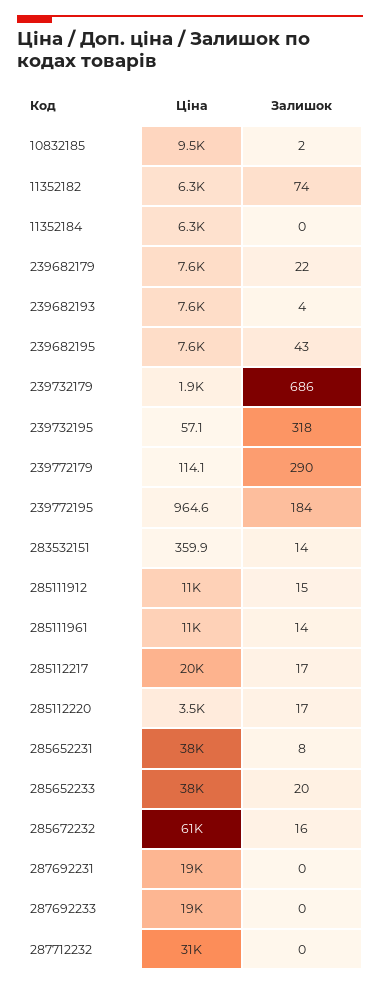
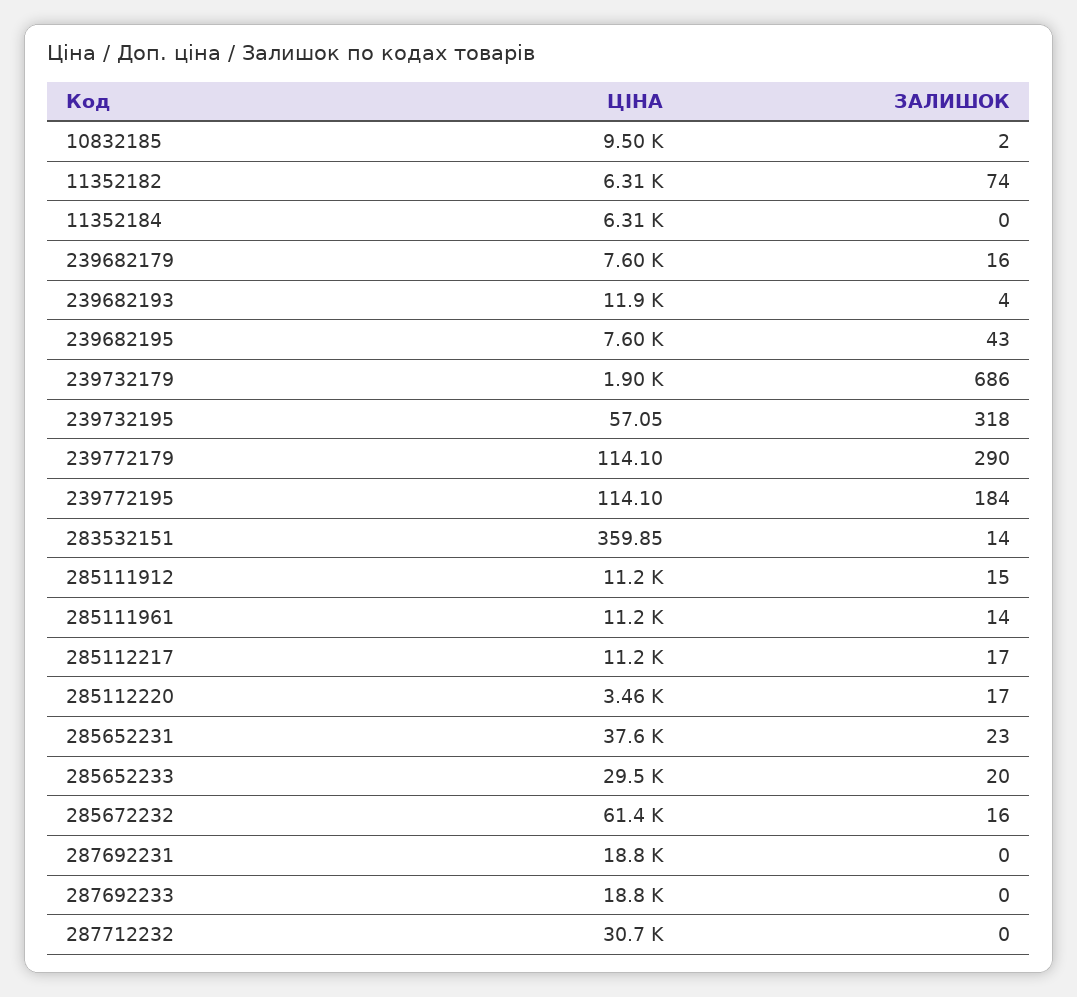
Залишок, 239682179: 22 -> 16
Ціна, 239682193: 7600 -> 11900
Ціна, 239772195: 964.6 -> 114.1
Ціна, 285112217: 20000 -> 11200
Залишок, 285652231: 8 -> 23
Ціна, 285652233: 38000 -> 29500

